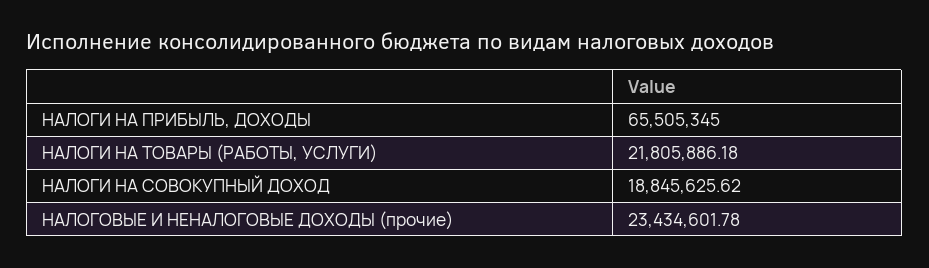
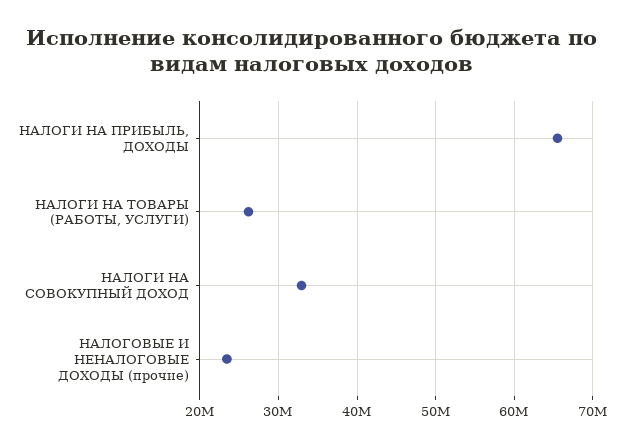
НАЛОГИ НА ТОВАРЫ (РАБОТЫ, УСЛУГИ): 21805886.18 -> 26000000
НАЛОГИ НА СОВОКУПНЫЙ ДОХОД: 18845625.62 -> 33000000

